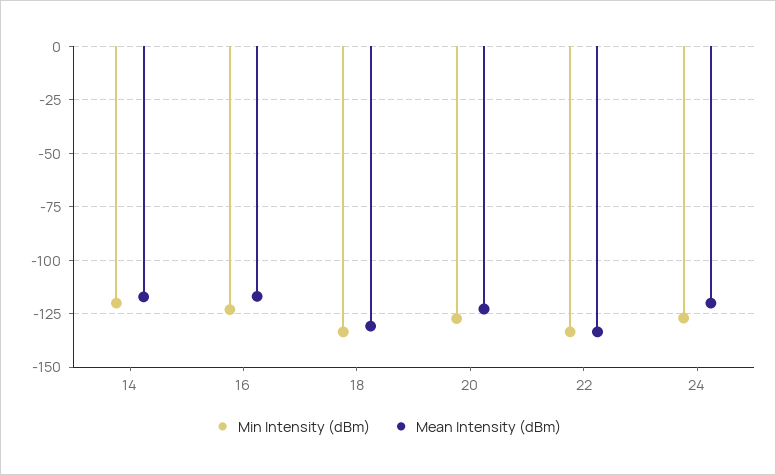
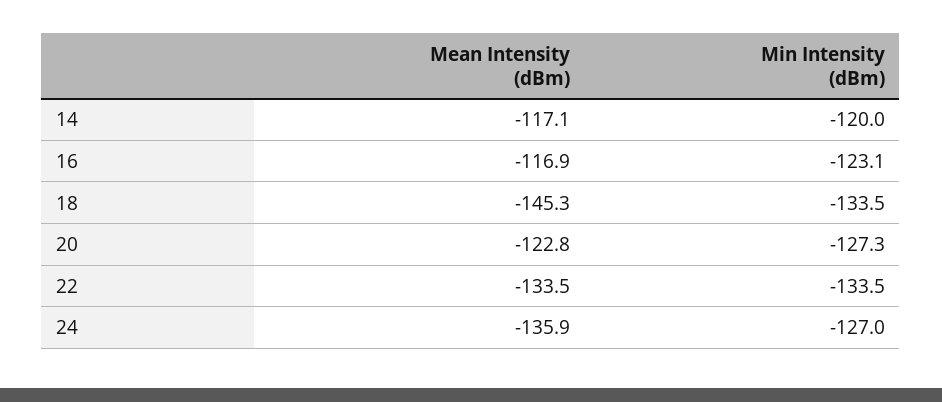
Mean Intensity (dBm), 18: -130 -> -145.3
Mean Intensity (dBm), 24: -120 -> -135.9

